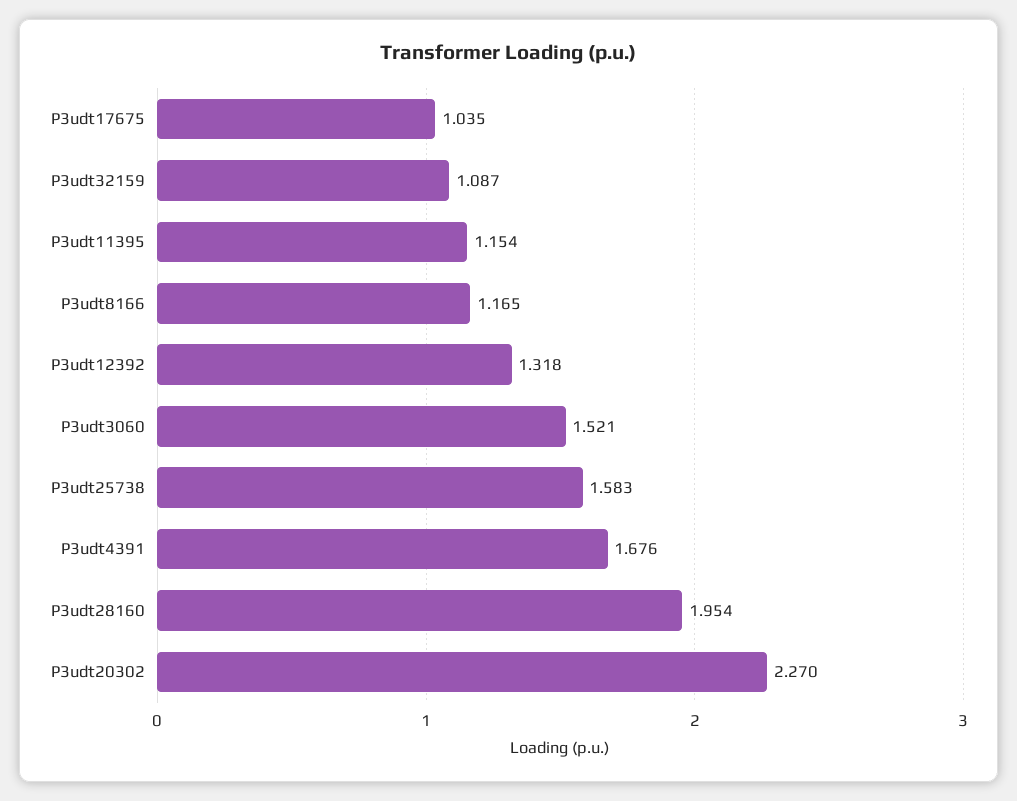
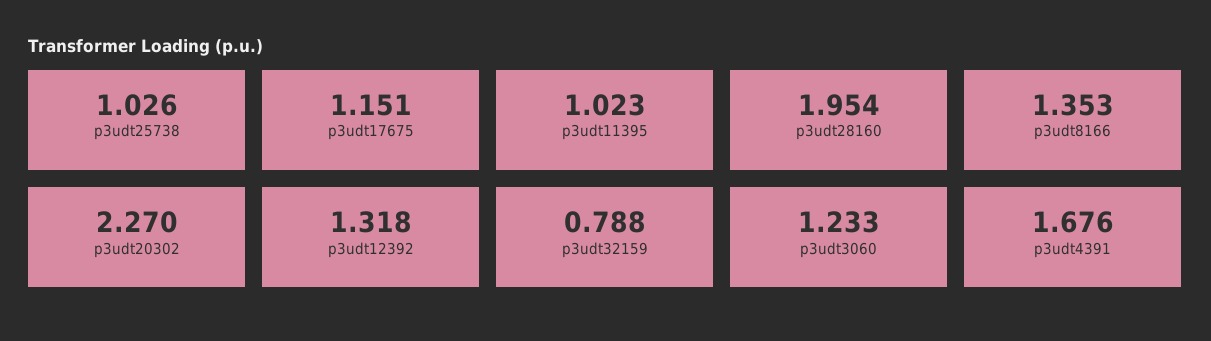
P3udt17675: 1.035 -> 1.151
P3udt32159: 1.087 -> 0.788
P3udt11395: 1.154 -> 1.023
P3udt8166: 1.165 -> 1.353
P3udt3060: 1.521 -> 1.233
P3udt25738: 1.583 -> 1.026

